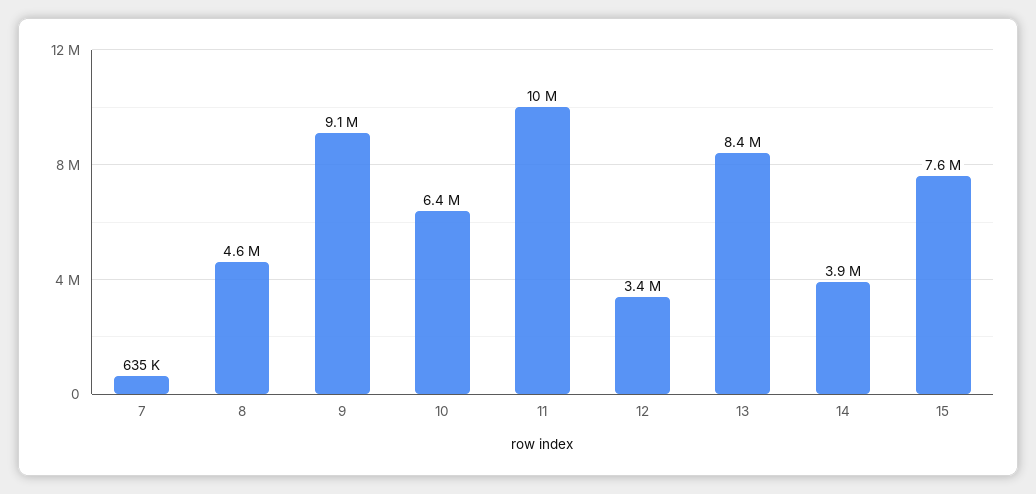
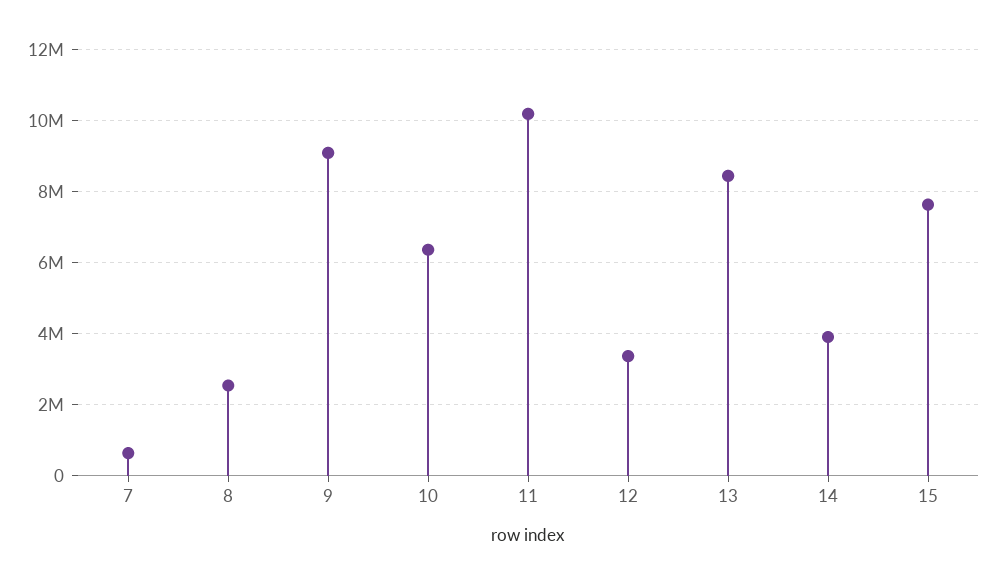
8: 4600000 -> 2600000

